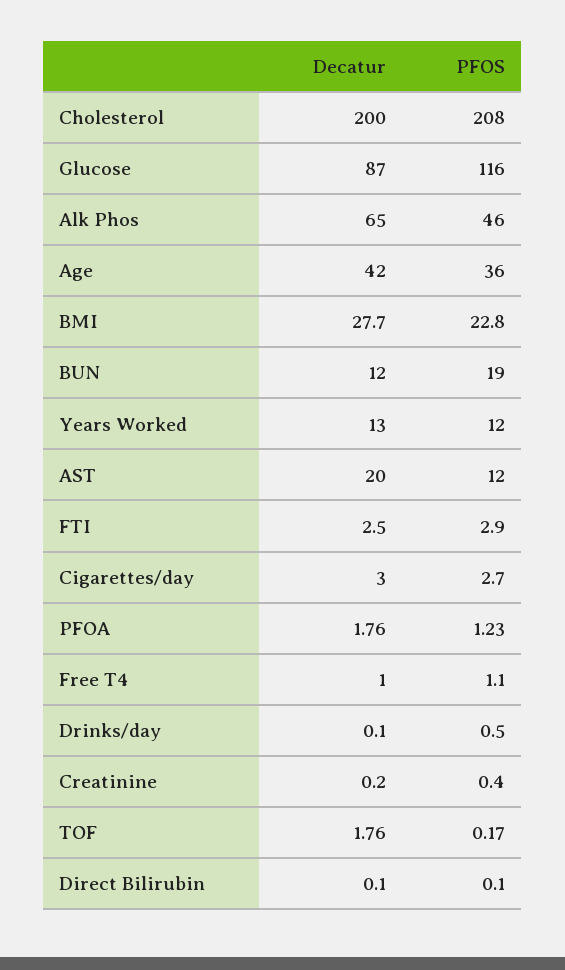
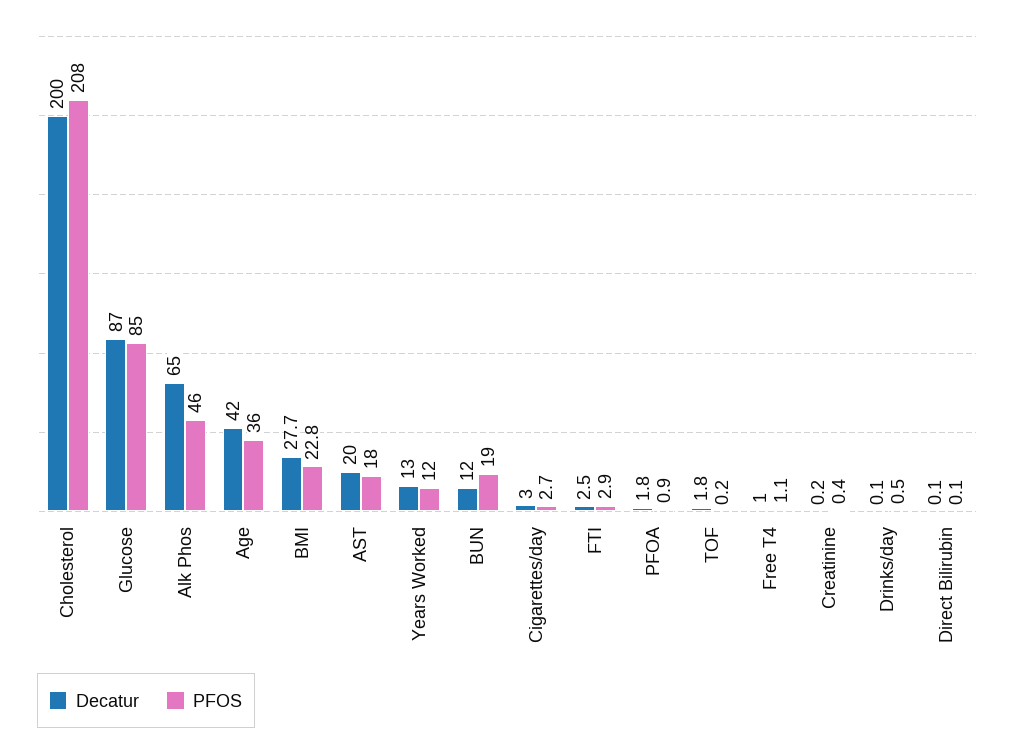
PFOS, Glucose: 116 -> 85
PFOS, AST: 12 -> 18
PFOS, PFOA: 1.23 -> 0.9

